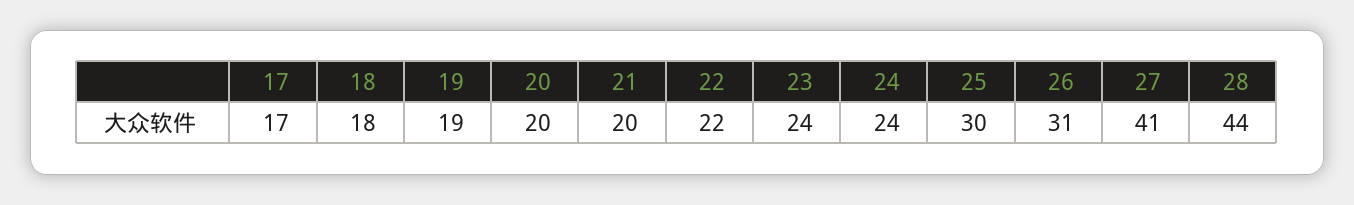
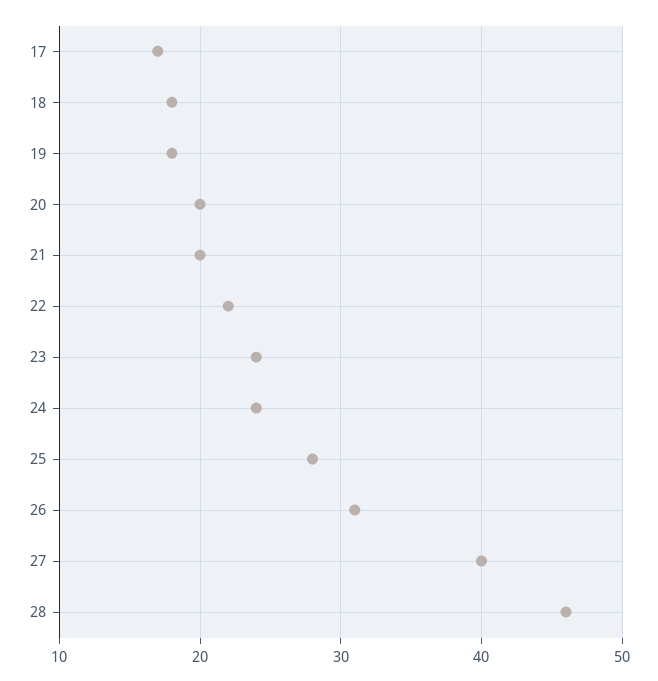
19: 19 -> 18
25: 30 -> 28
27: 41 -> 40
28: 44 -> 46

